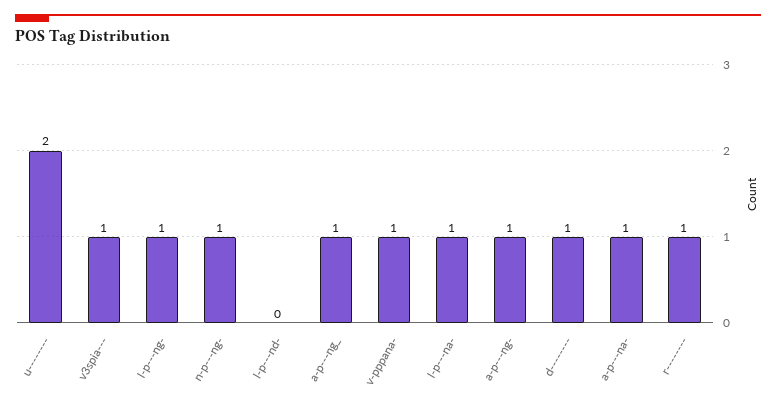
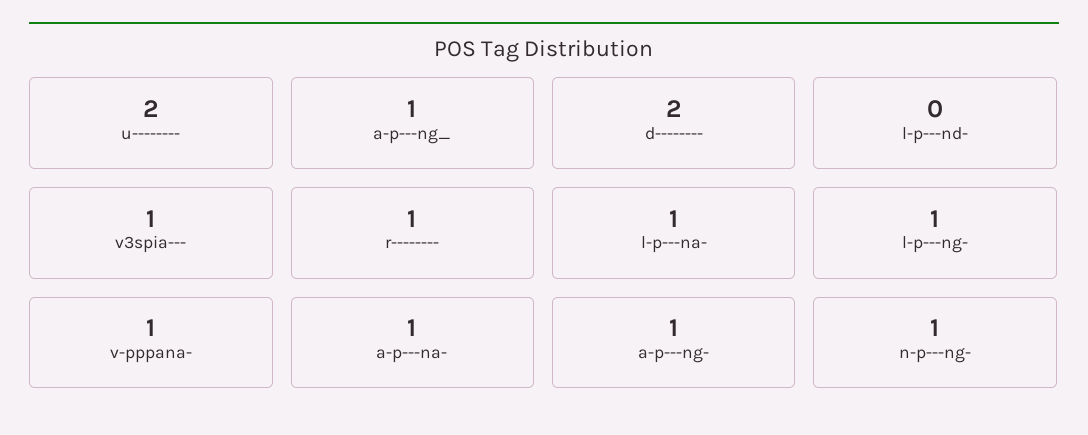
d--------: 1 -> 2

